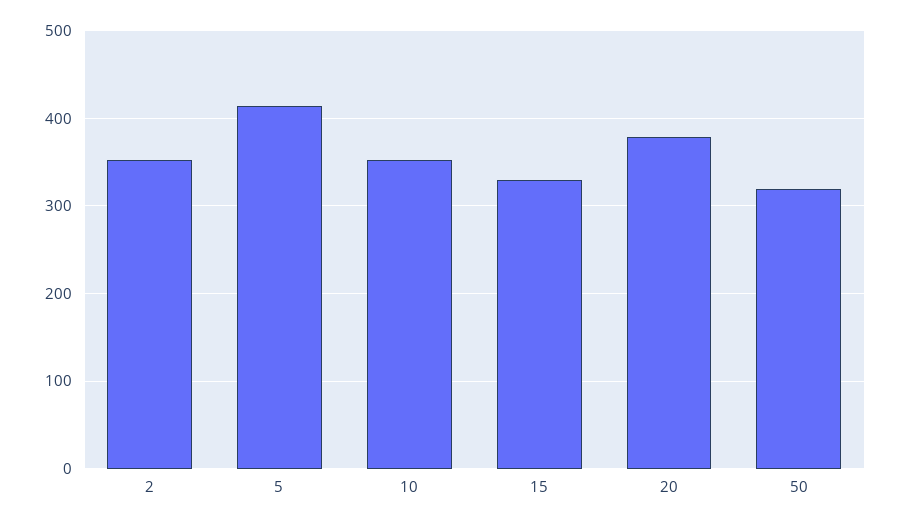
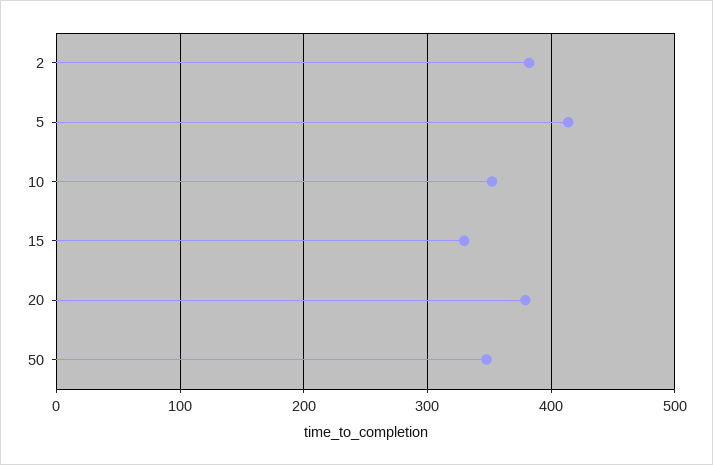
2: 350 -> 380
50: 320 -> 350

